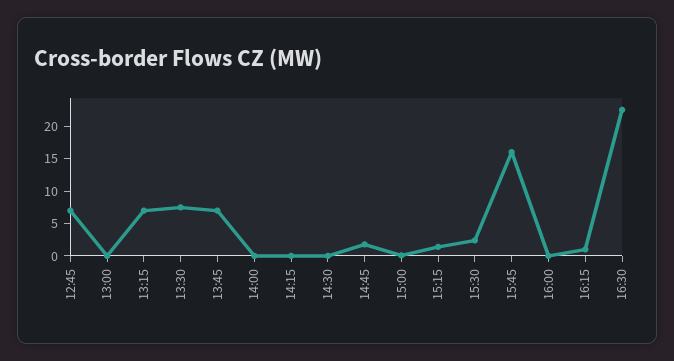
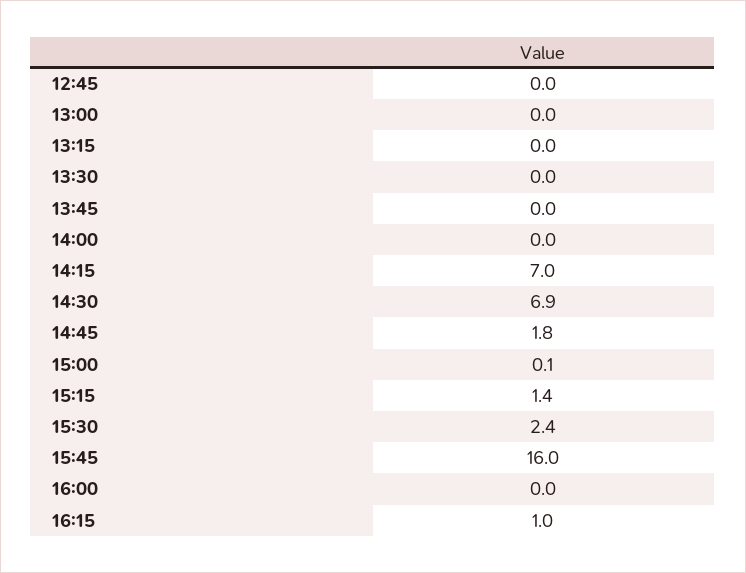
12:45: 7.5 -> 0
13:15: 7.5 -> 0
13:30: 7.5 -> 0
13:45: 7.5 -> 0
14:15: 0 -> 7
14:30: 0 -> 6.9
16:30: 22.5 -> none

